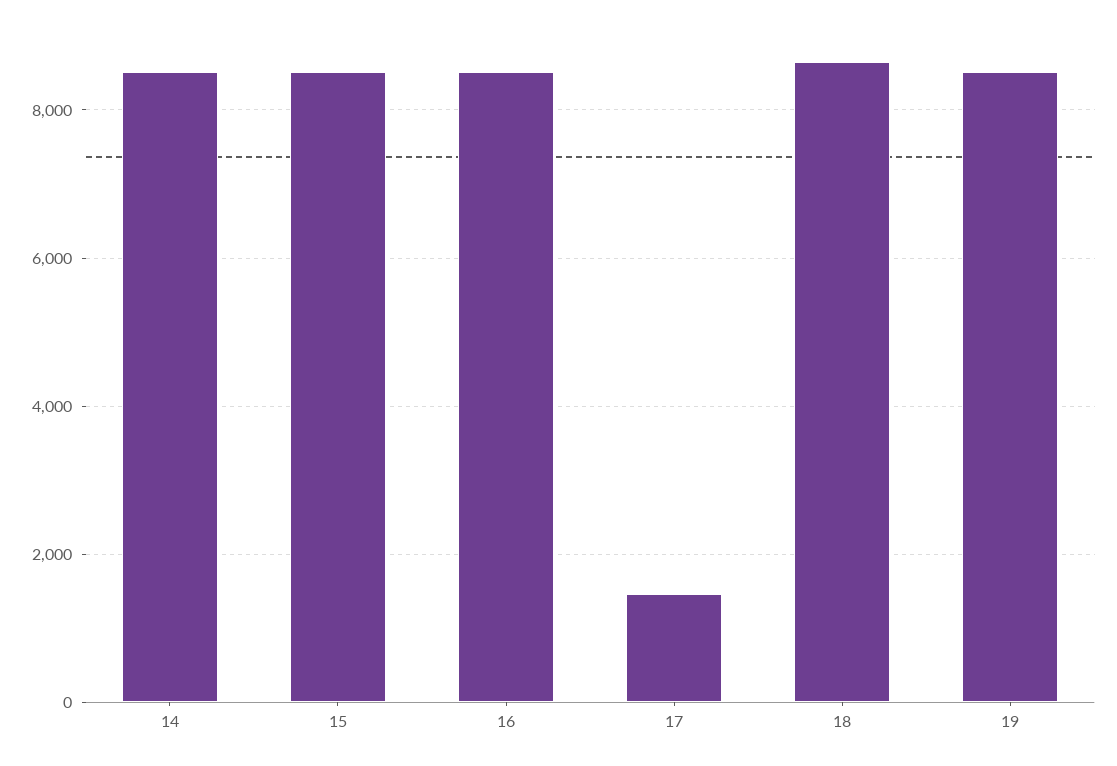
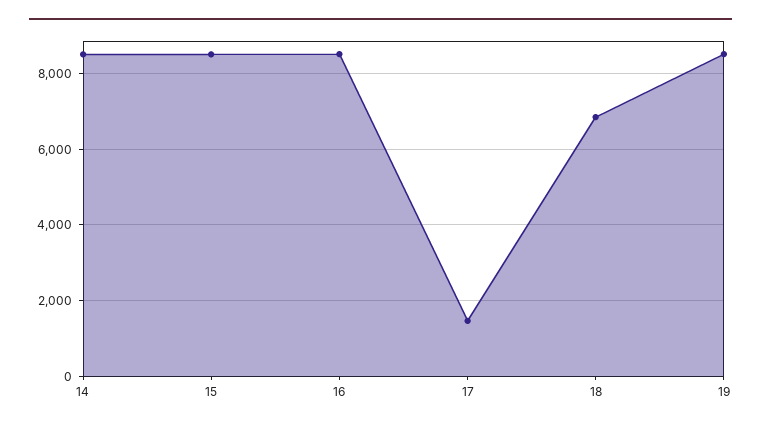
18: 8600 -> 6800

